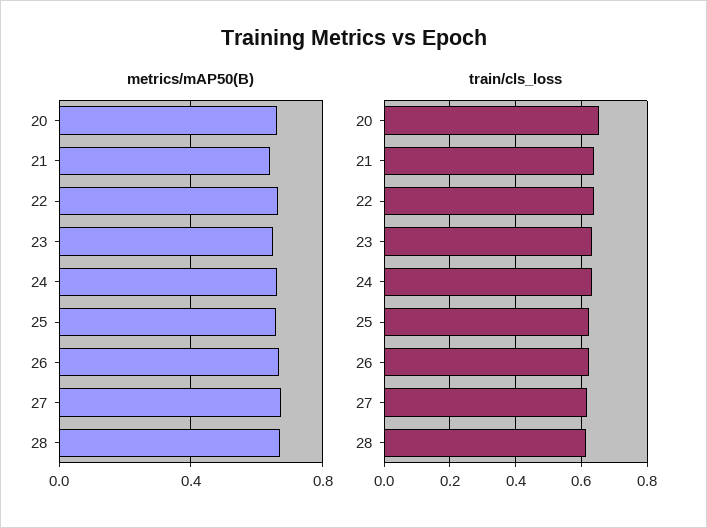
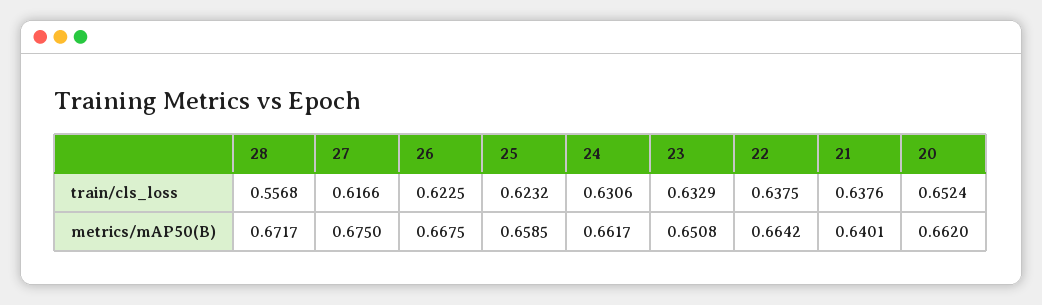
train/cls_loss, 28: 0.62 -> 0.5568

